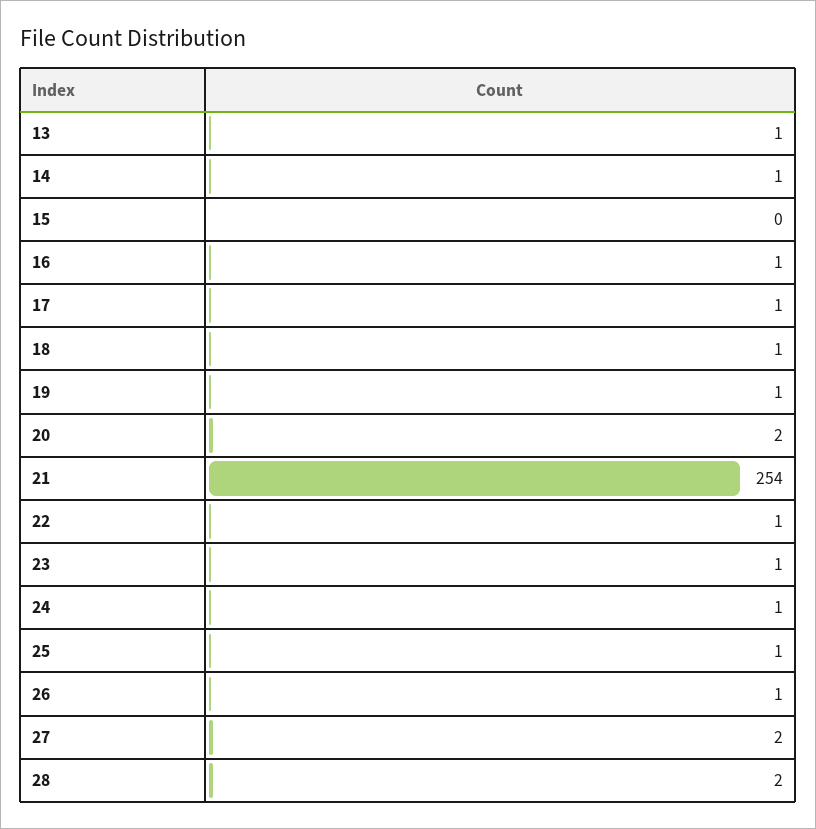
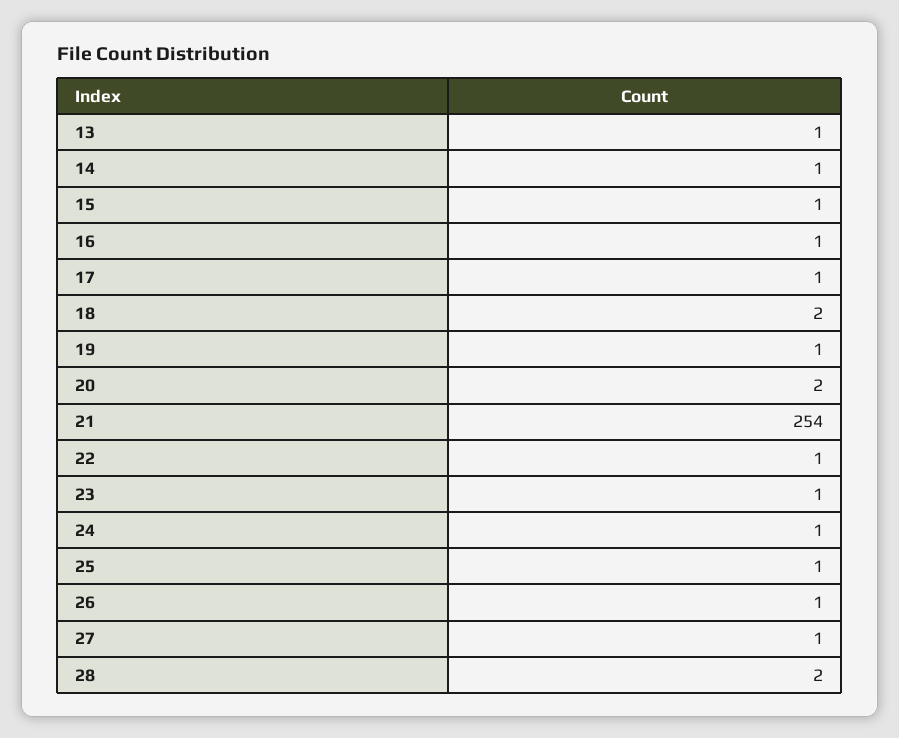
15: 0 -> 1
18: 1 -> 2
27: 2 -> 1

